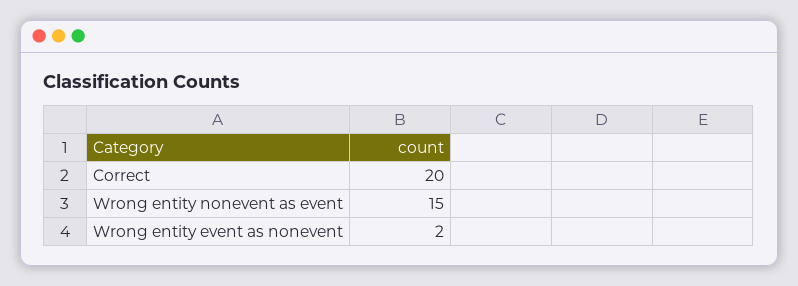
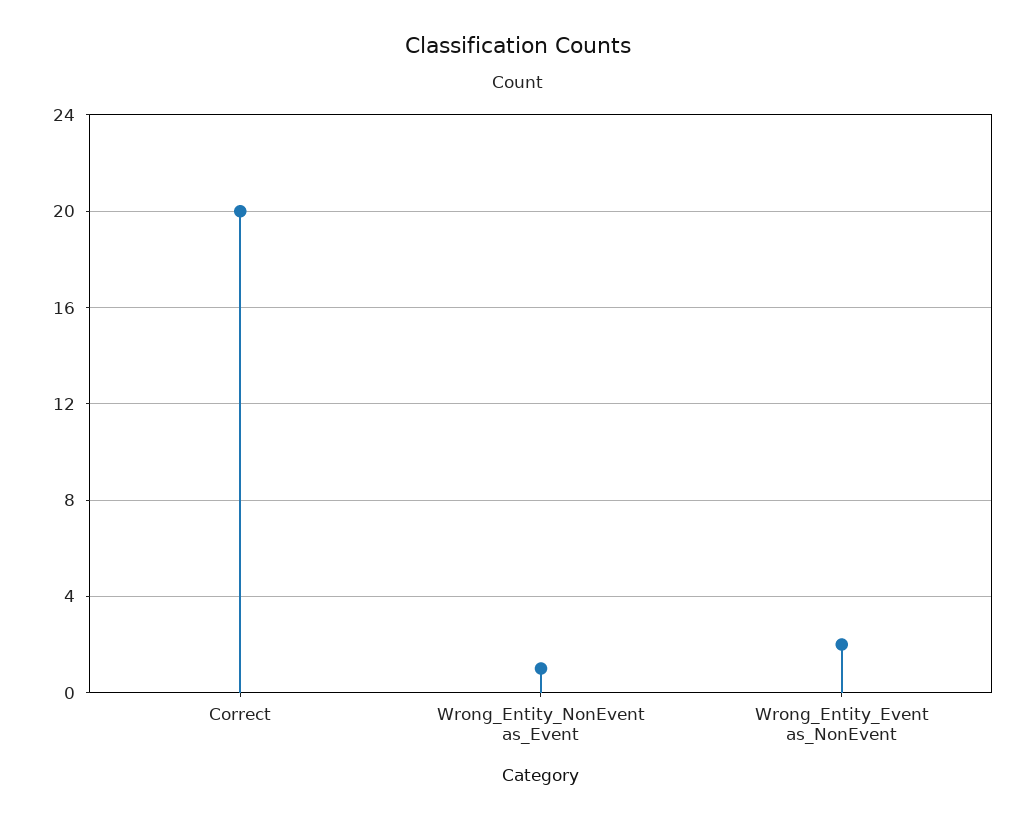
Wrong entity nonevent as event: 15 -> 1

